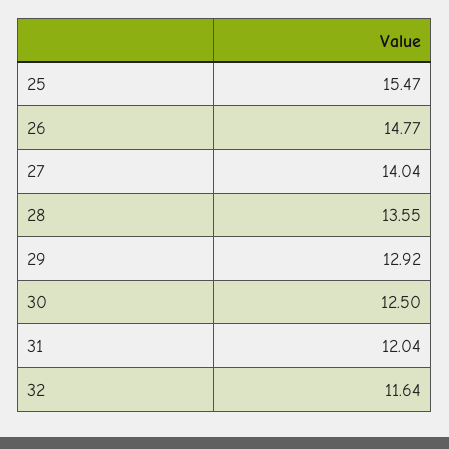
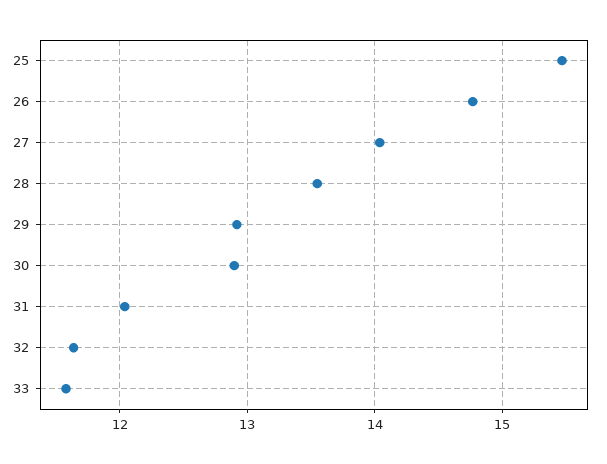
30: 12.5 -> 12.9
33: none -> 11.6

